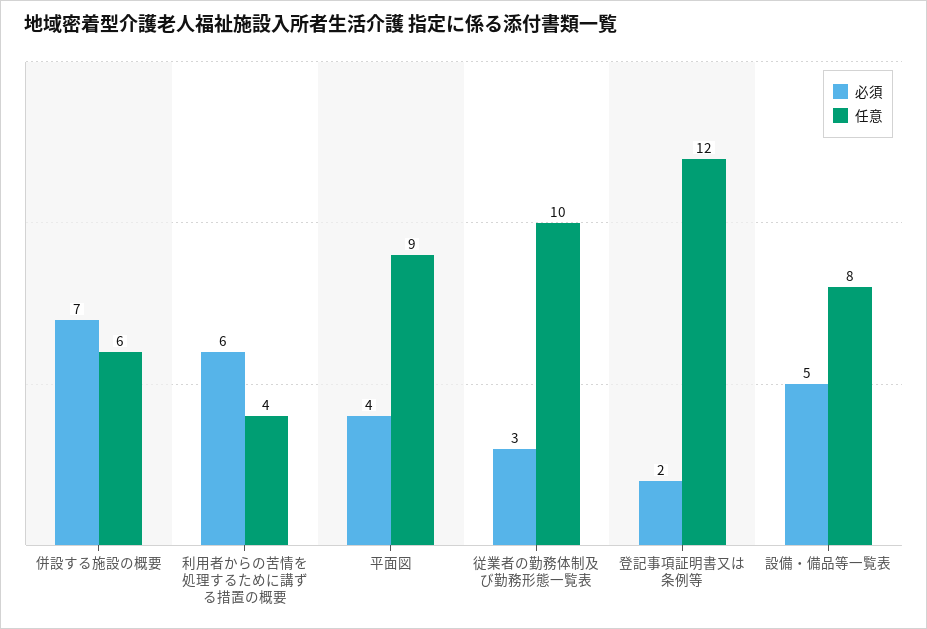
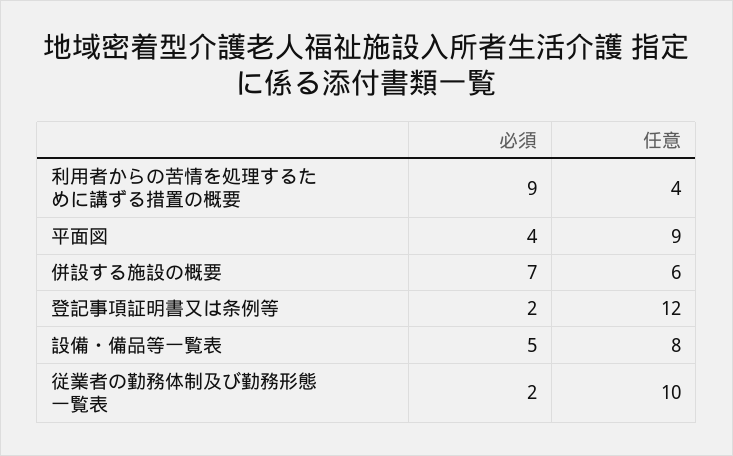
必須, 利用者からの苦情を処理するために講ずる措置の概要: 6 -> 9
必須, 従業者の勤務体制及び勤務形態一覧表: 3 -> 2

